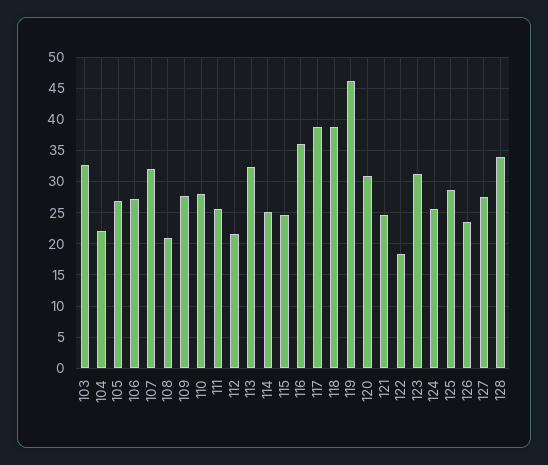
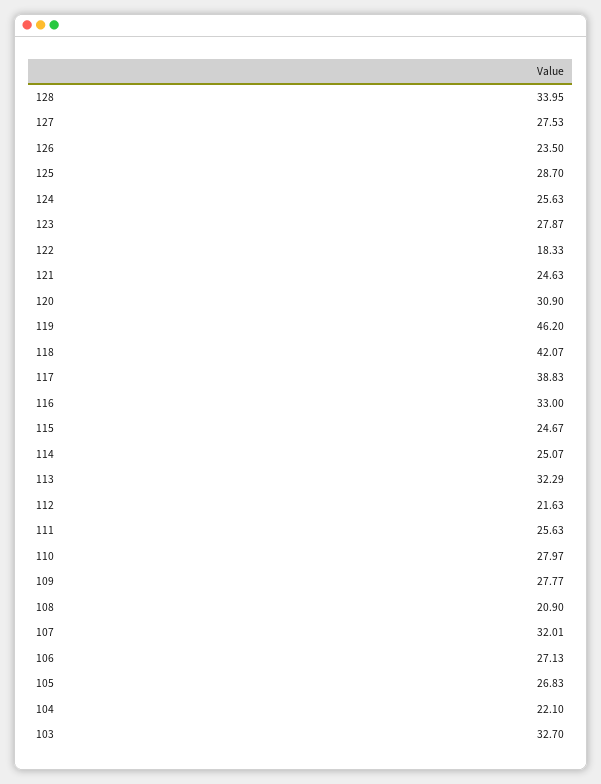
116: 36 -> 33
118: 39 -> 42.07
123: 31 -> 27.87

